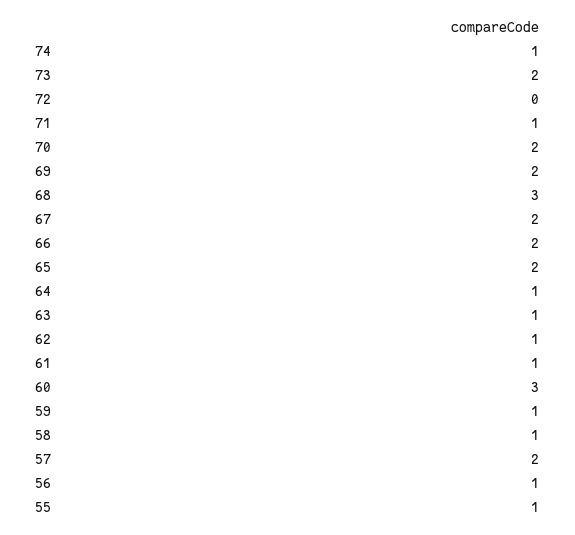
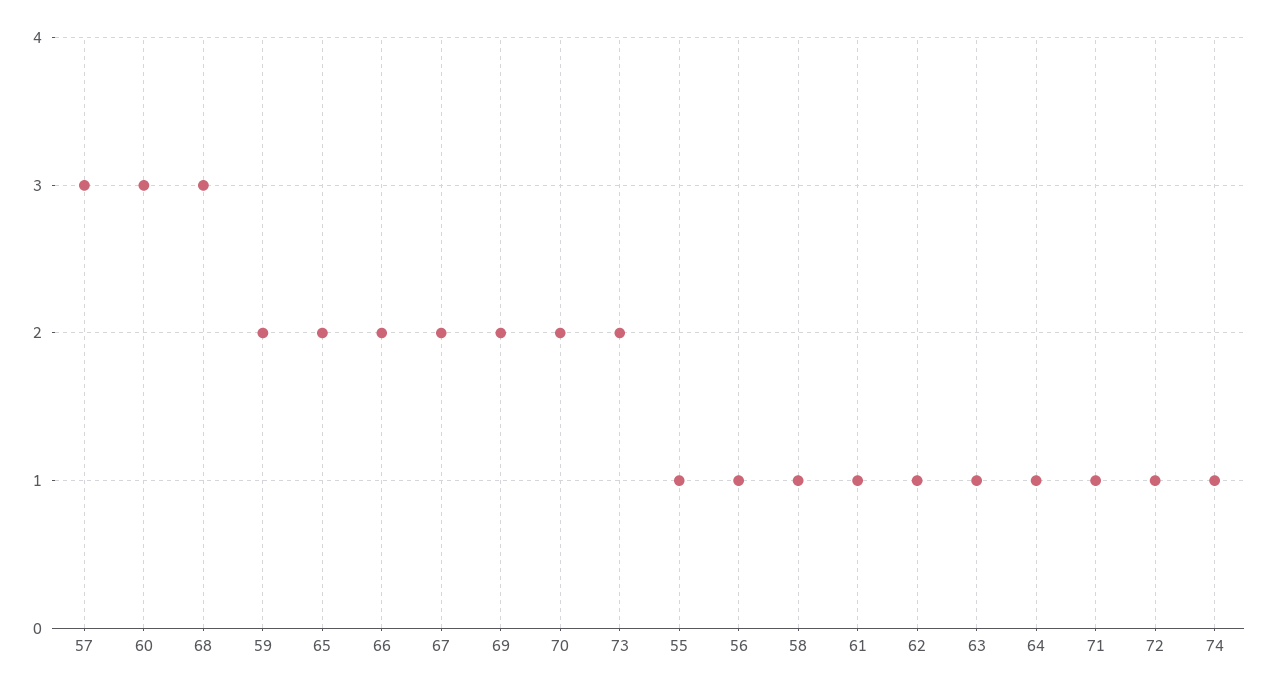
72: 0 -> 1
59: 1 -> 2
57: 2 -> 3

